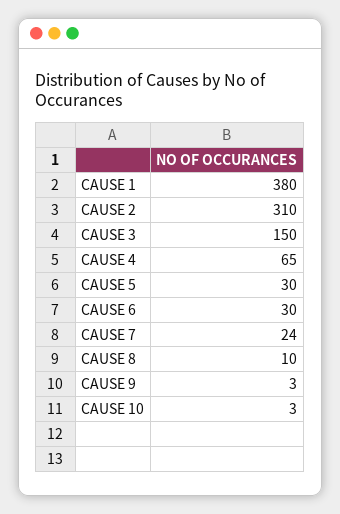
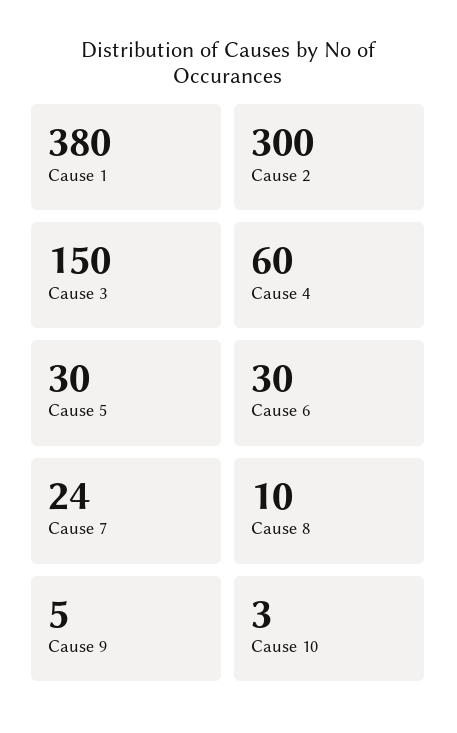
CAUSE 2: 310 -> 300
CAUSE 4: 65 -> 60
CAUSE 9: 3 -> 5

